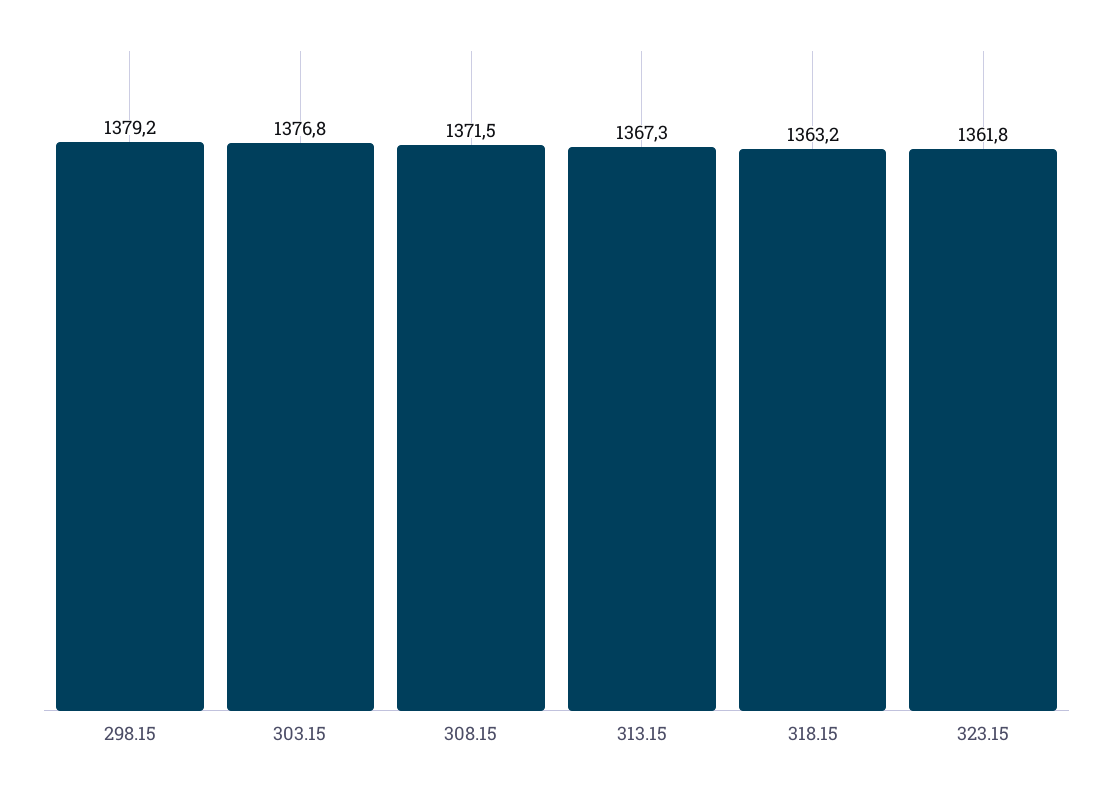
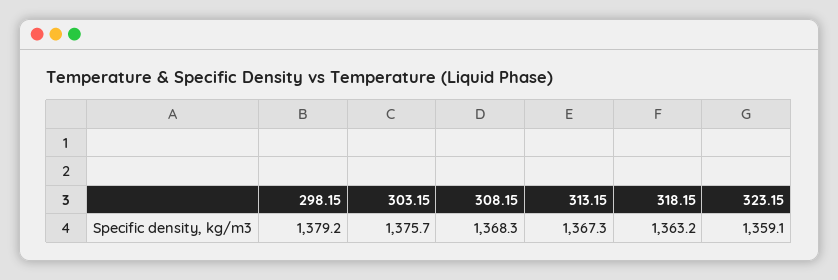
303.15: 1376.8 -> 1375.7
308.15: 1371.5 -> 1368.3
323.15: 1361.8 -> 1359.1

